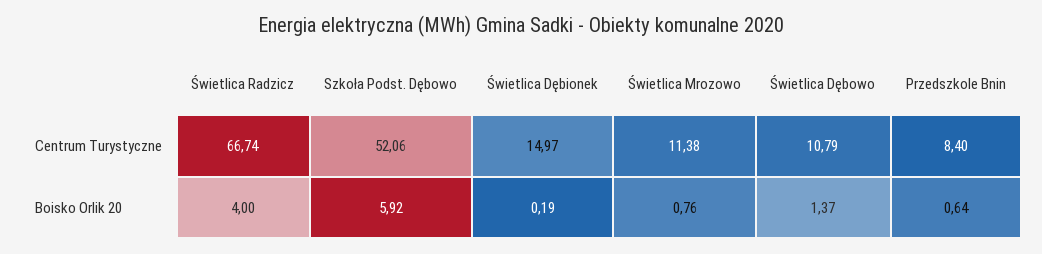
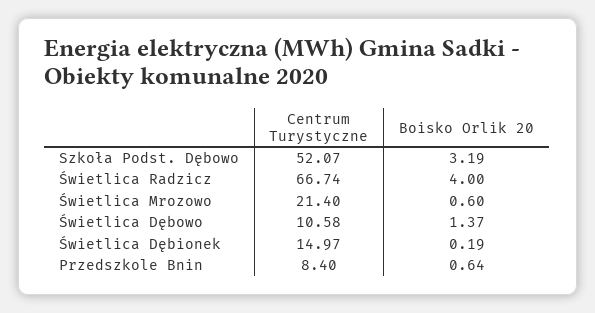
Szkoła Podst. Dębowo, Centrum Turystyczne: 52.06 -> 52.07
Świetlica Mrozowo, Centrum Turystyczne: 11.38 -> 21.4
Świetlica Dębowo, Centrum Turystyczne: 10.79 -> 10.58
Szkoła Podst. Dębowo, Boisko Orlik 20: 5.92 -> 3.19
Świetlica Mrozowo, Boisko Orlik 20: 0.76 -> 0.6

